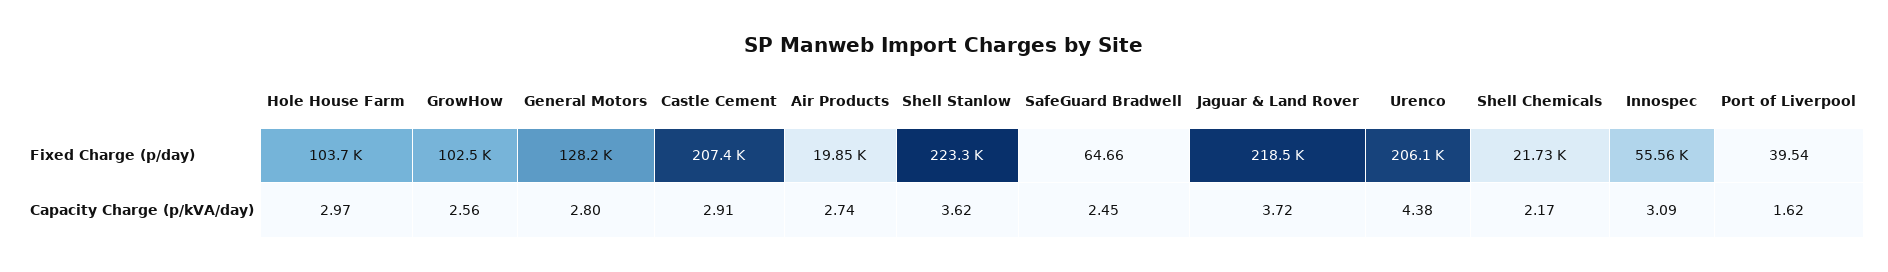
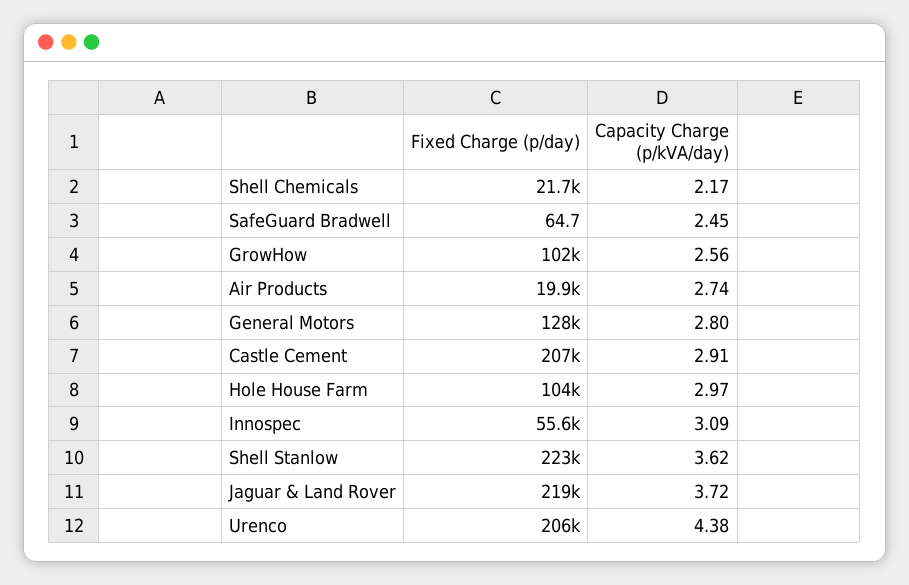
Port of Liverpool, Fixed Charge (p/day): 39.54 -> none
Port of Liverpool, Capacity Charge (p/kVA/day): 1.62 -> none

